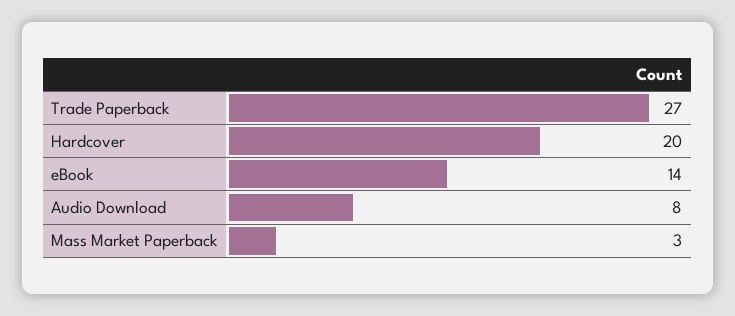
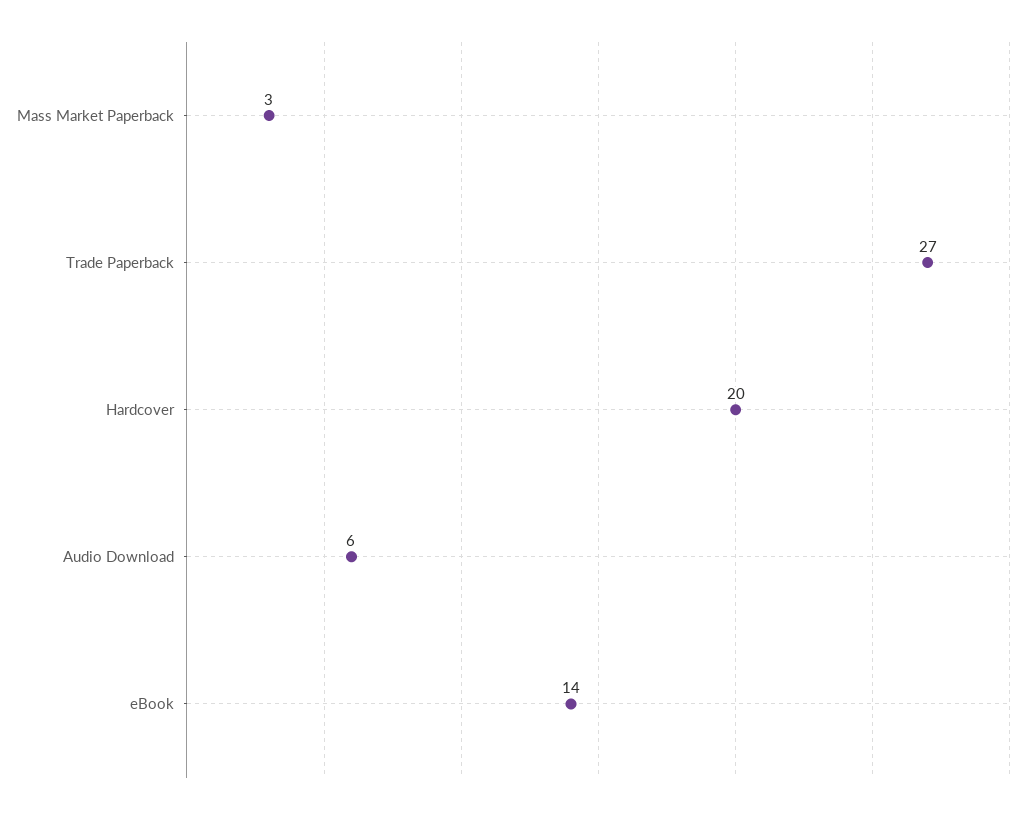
Audio Download: 8 -> 6

